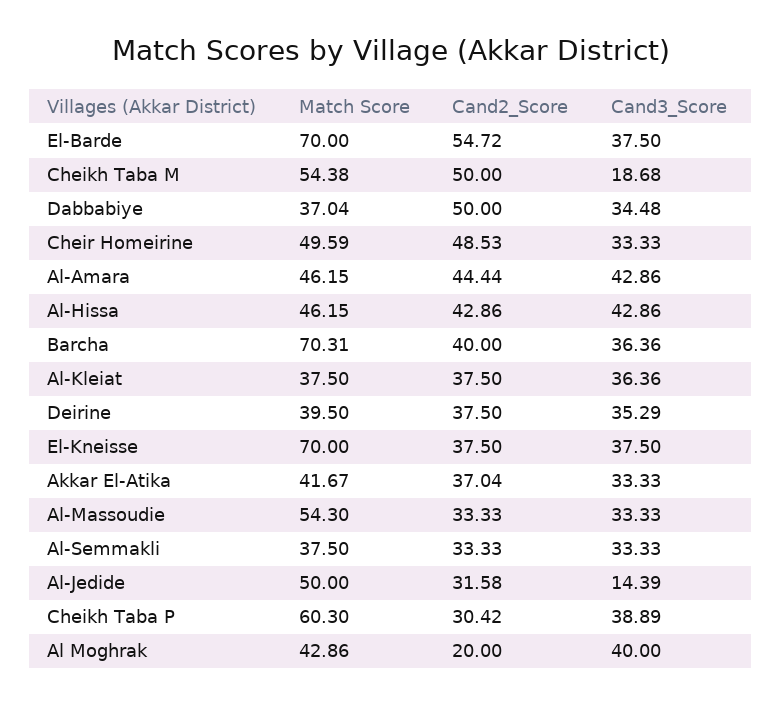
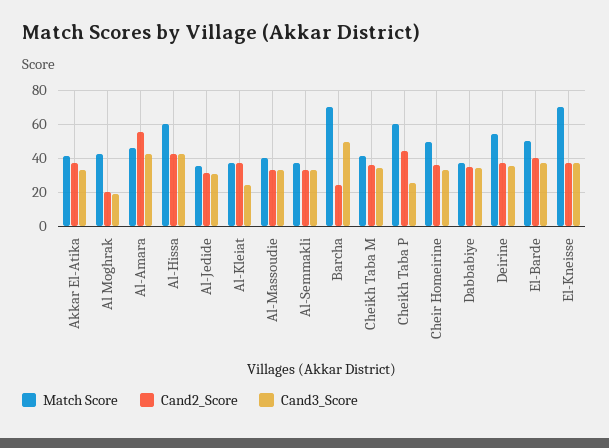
Match Score, El-Barde: 70 -> 50
Cand2_Score, El-Barde: 54.72 -> 40
Match Score, Cheikh Taba M: 54.38 -> 40
Cand2_Score, Cheikh Taba M: 50 -> 35
Cand3_Score, Cheikh Taba M: 18.68 -> 35
Cand2_Score, Dabbabiye: 50 -> 35
Cand2_Score, Cheir Homeirine: 48.53 -> 35
Cand2_Score, Al-Amara: 44.44 -> 55
Match Score, Al-Hissa: 46.15 -> 60
Cand2_Score, Barcha: 40 -> 25
Cand3_Score, Barcha: 36.36 -> 50
Cand3_Score, Al-Kleiat: 36.36 -> 25
Match Score, Deirine: 39.5 -> 55
Match Score, Al-Massoudie: 54.3 -> 40
Match Score, Al-Jedide: 50 -> 35
Cand3_Score, Al-Jedide: 14.39 -> 30
Cand2_Score, Cheikh Taba P: 30.42 -> 45
Cand3_Score, Cheikh Taba P: 38.89 -> 25
Cand3_Score, Al Moghrak: 40 -> 20

